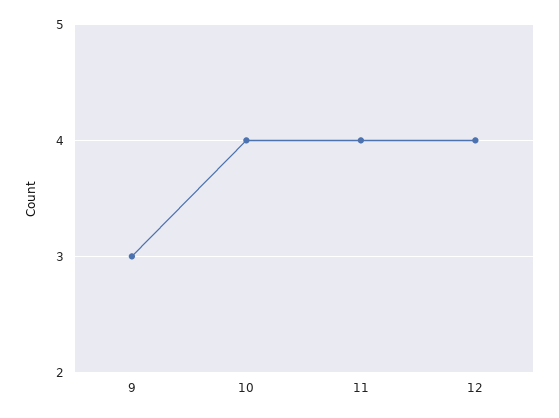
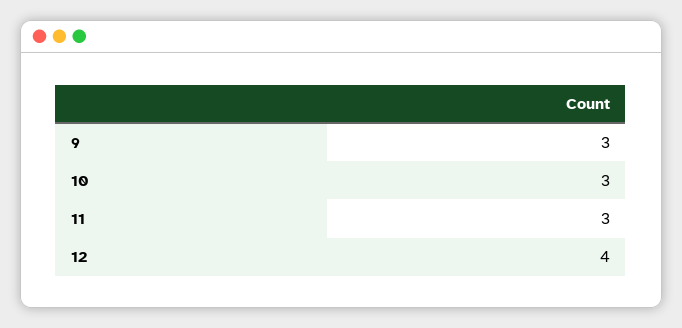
10: 4 -> 3
11: 4 -> 3

